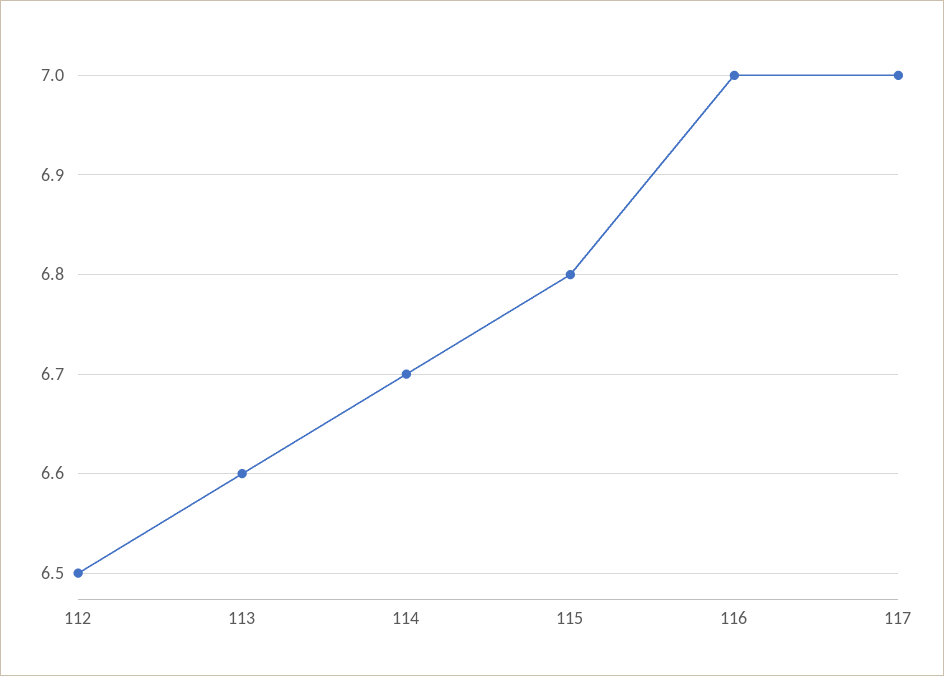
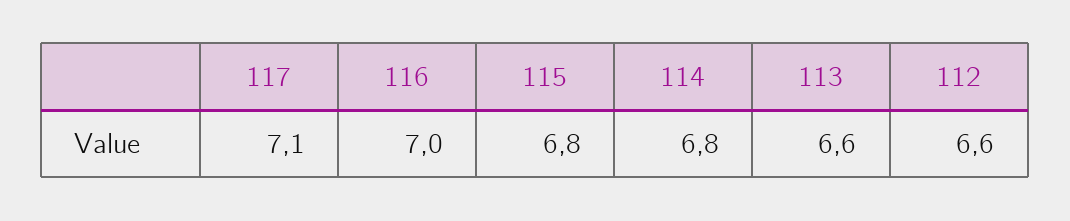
112: 6.5 -> 6.6
114: 6.7 -> 6.8
117: 7 -> 7.1

